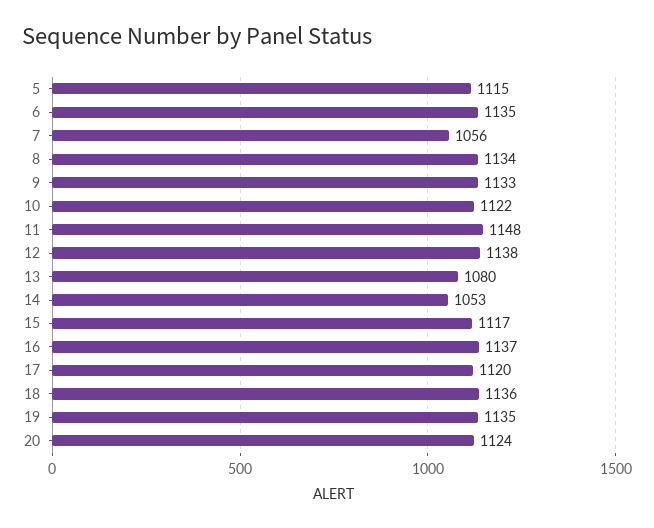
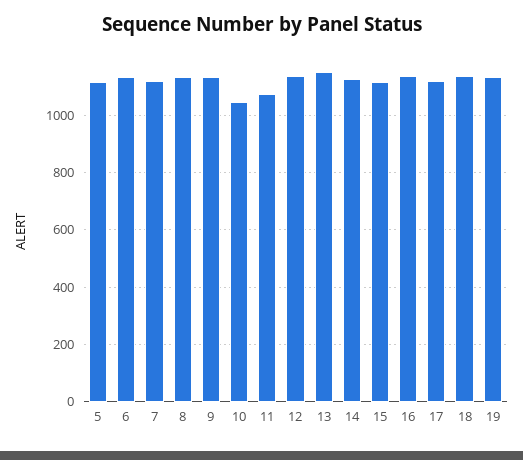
7: 1056 -> 1125
10: 1122 -> 1050
11: 1148 -> 1075
13: 1080 -> 1150
14: 1053 -> 1125
20: 1124 -> none

